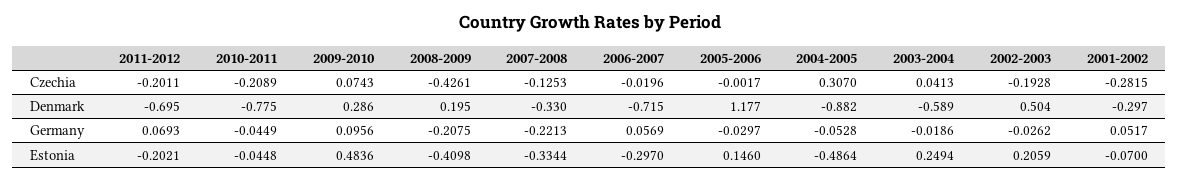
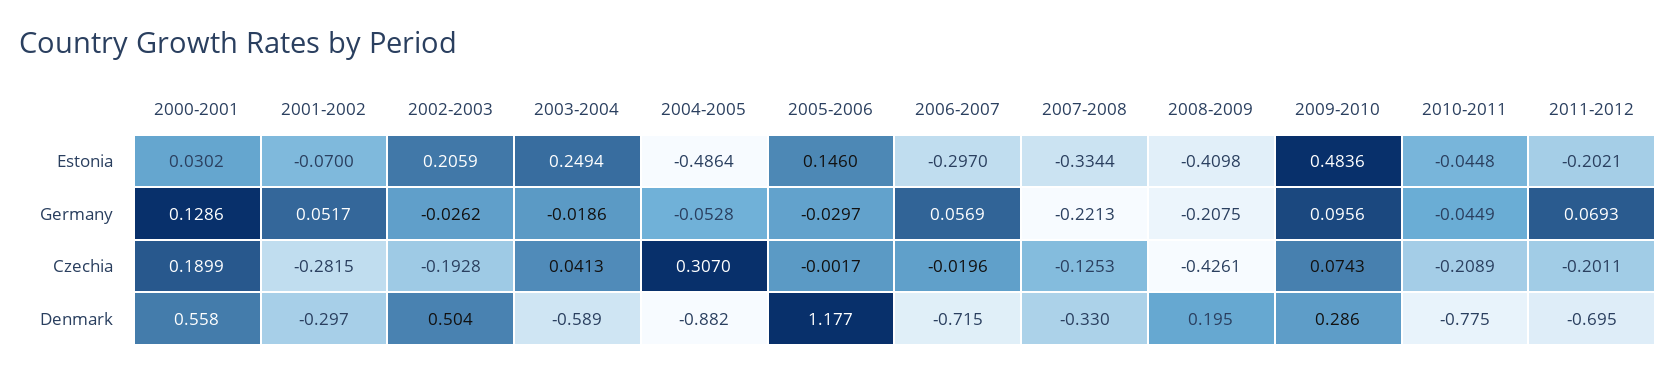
2000-2001, Estonia: none -> 0.0302
2000-2001, Germany: none -> 0.1286
2000-2001, Czechia: none -> 0.1899
2000-2001, Denmark: none -> 0.558

